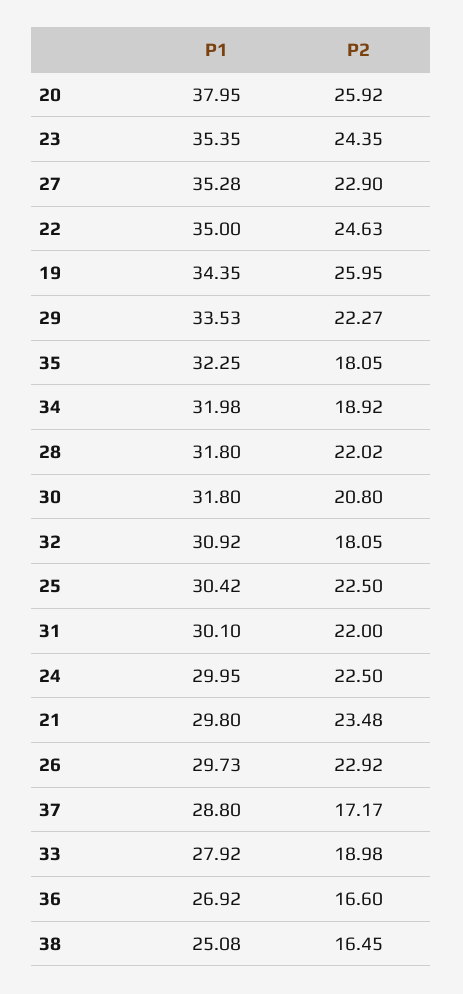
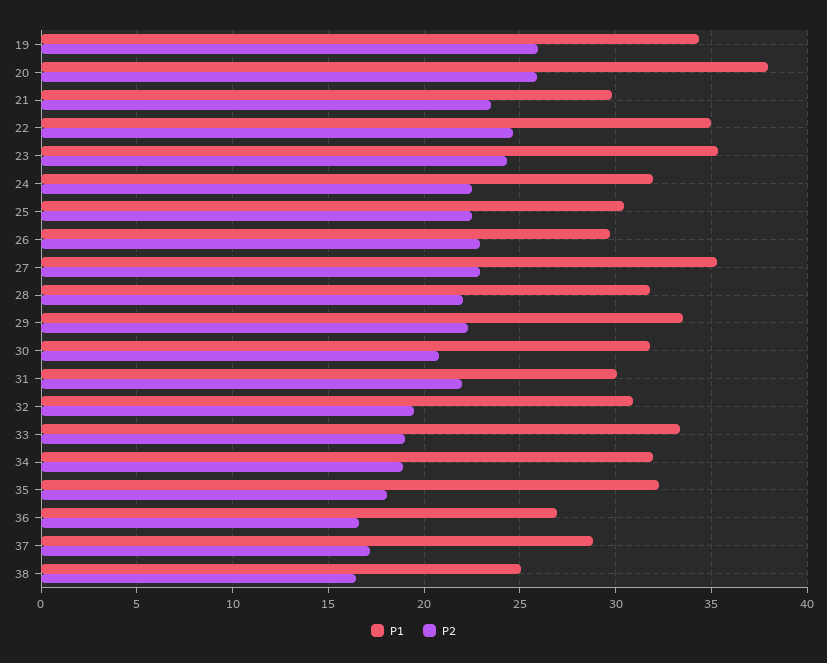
P2, 32: 18.05 -> 19.5
P1, 24: 29.95 -> 32
P1, 33: 27.92 -> 33.5

